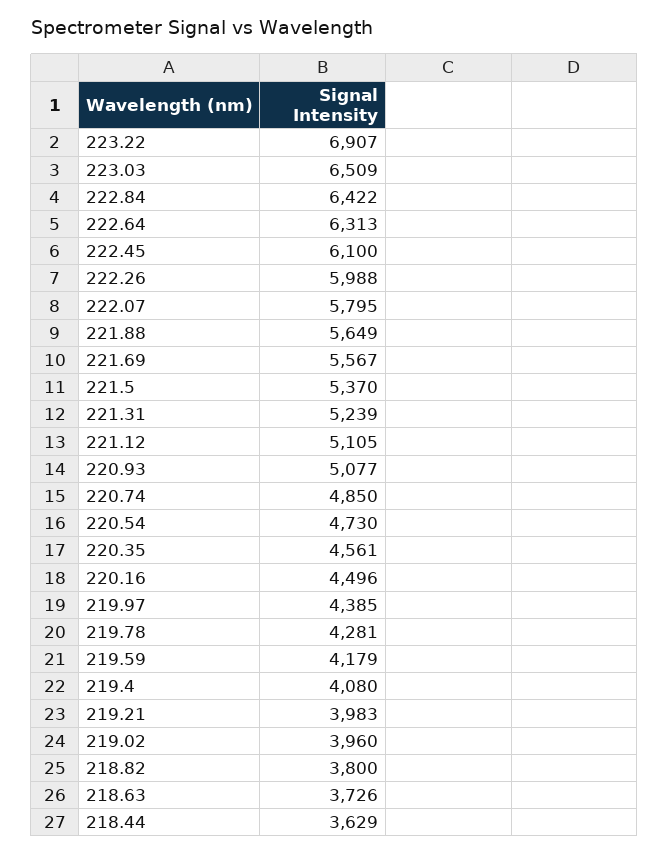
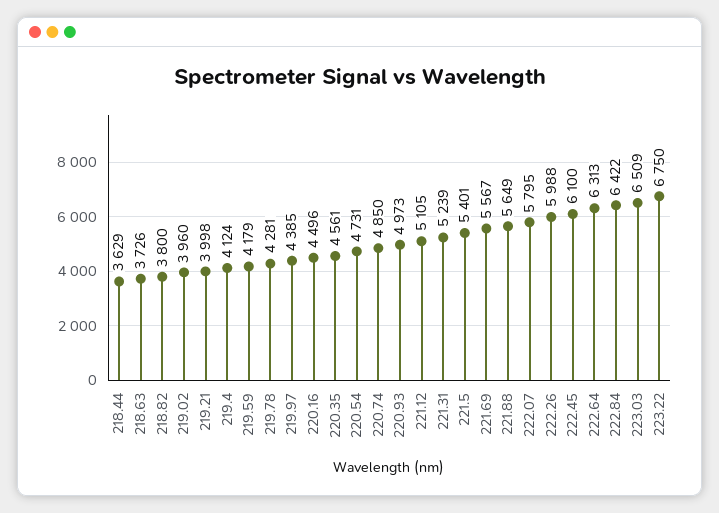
223.22: 6907 -> 6750
221.5: 5370 -> 5401
220.93: 5077 -> 4973
220.54: 4730 -> 4731
219.4: 4080 -> 4124
219.21: 3983 -> 3998

